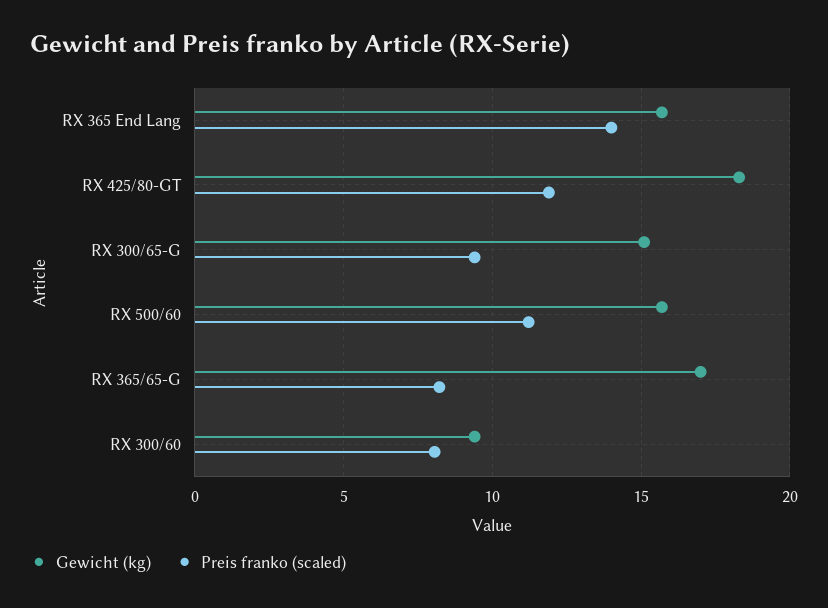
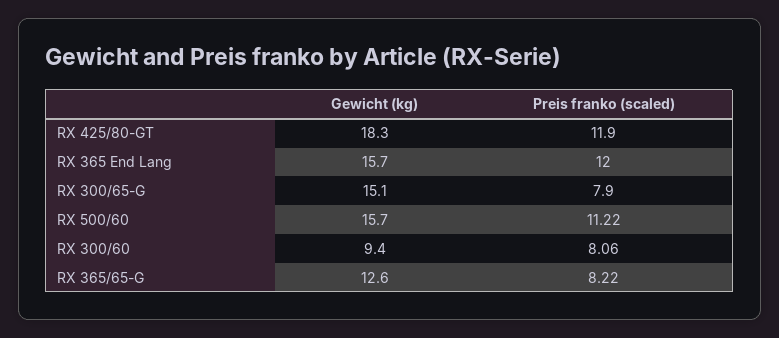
Preis franko (scaled), RX 365 End Lang: 14 -> 12
Preis franko (scaled), RX 300/65-G: 9.5 -> 7.9
Gewicht (kg), RX 365/65-G: 17 -> 12.6

